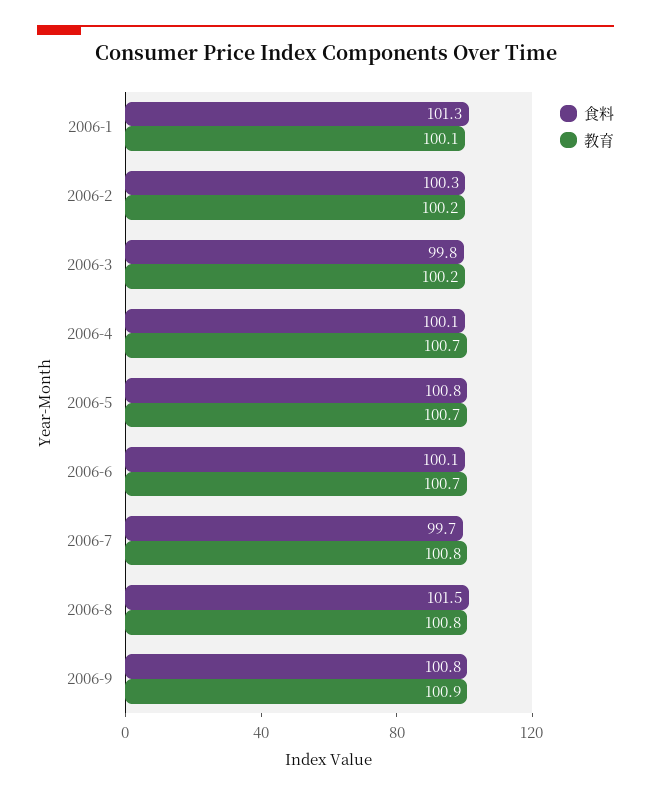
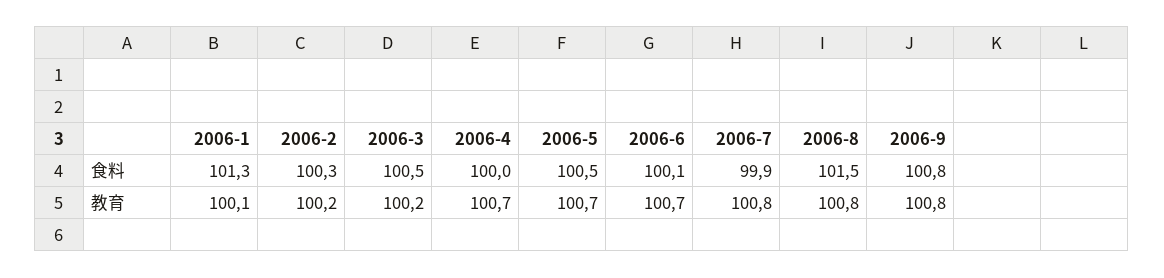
食料, 2006-3: 99.8 -> 100.5
食料, 2006-4: 100.1 -> 100
食料, 2006-5: 100.8 -> 100.5
食料, 2006-7: 99.7 -> 99.9
教育, 2006-9: 100.9 -> 100.8

